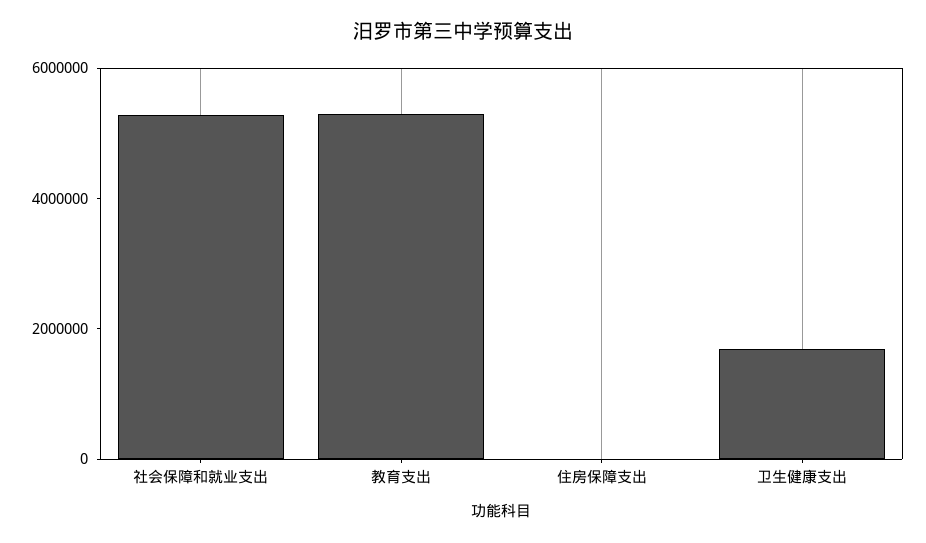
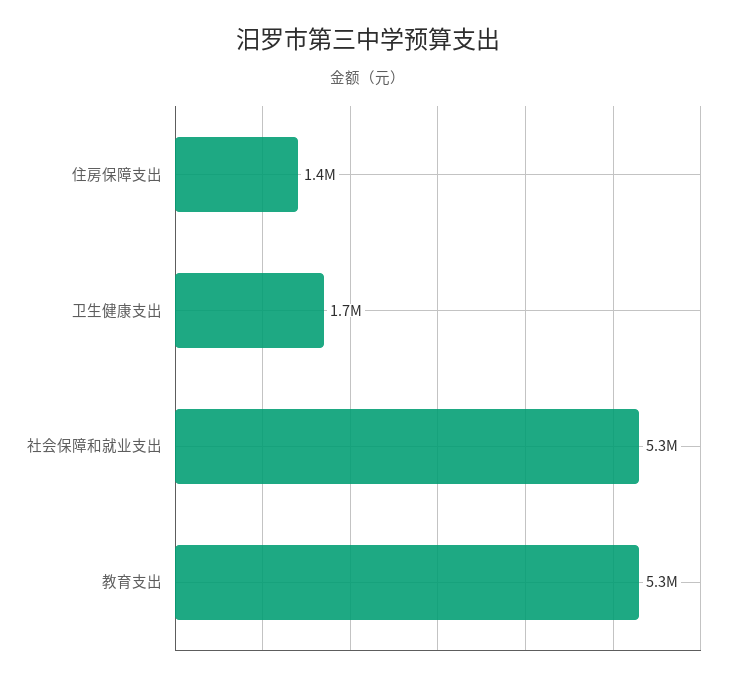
住房保障支出: 0 -> 1400000

